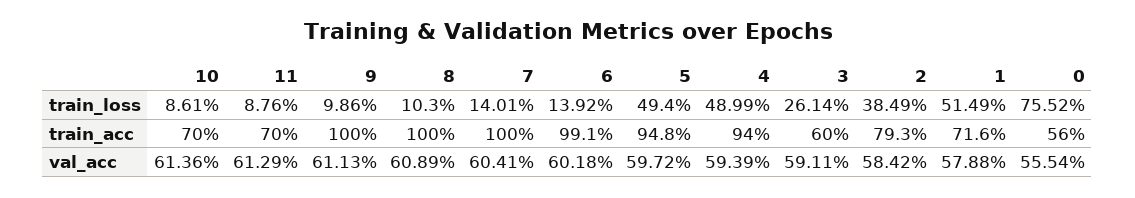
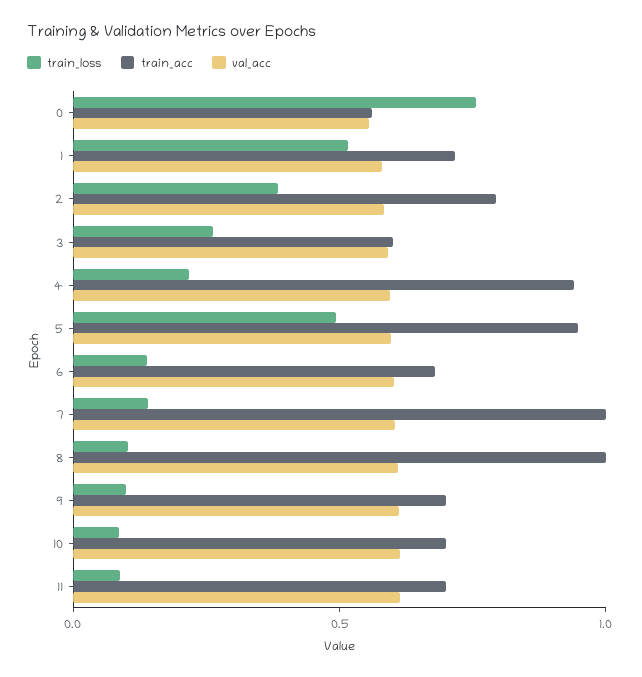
train_loss, 4: 0.4899 -> 0.2
train_acc, 9: 1 -> 0.7
train_acc, 6: 0.991 -> 0.7

